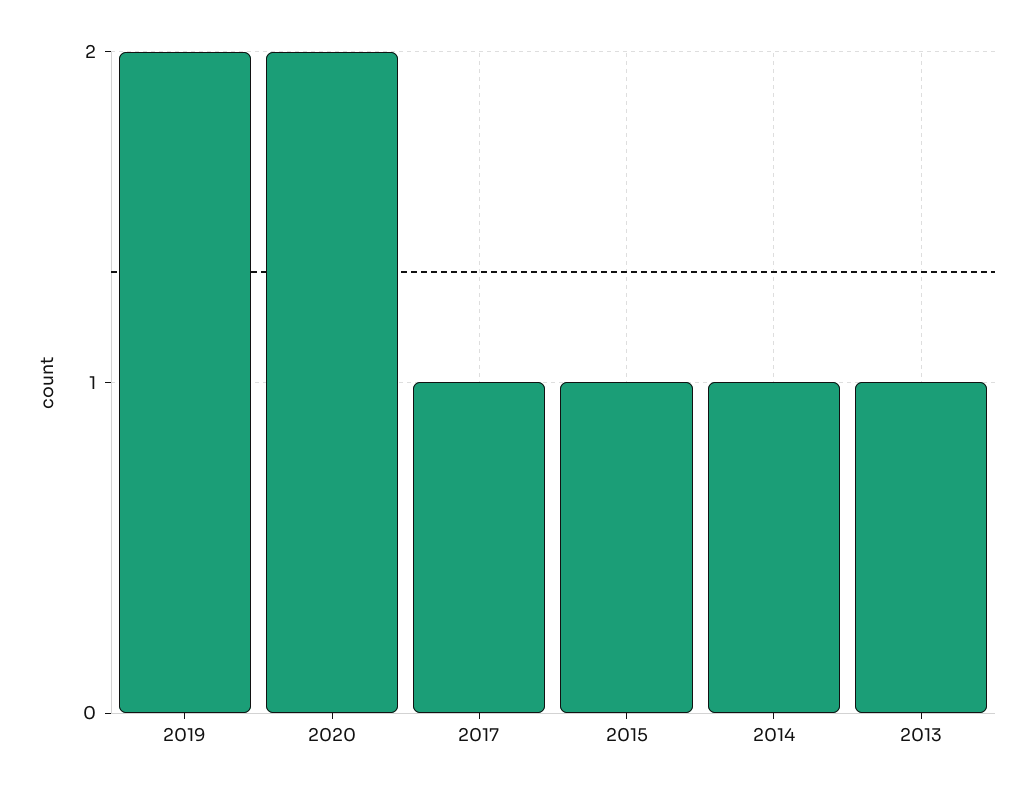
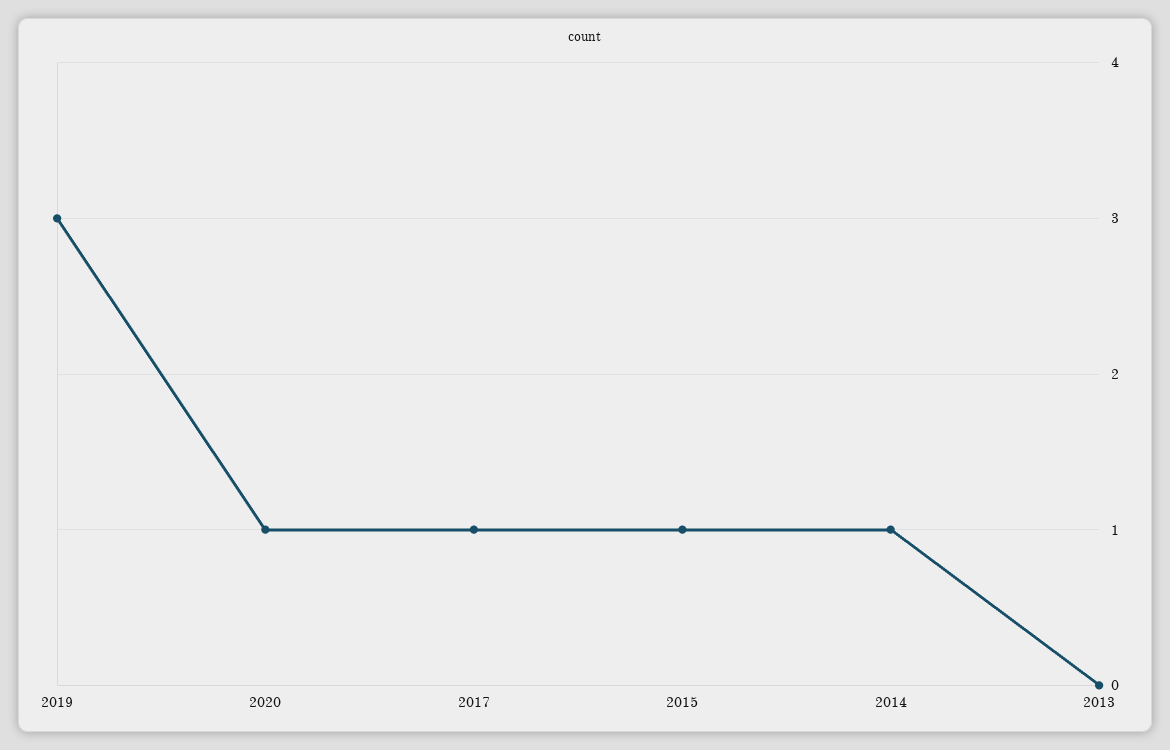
2019: 2 -> 3
2020: 2 -> 1
2013: 1 -> 0

